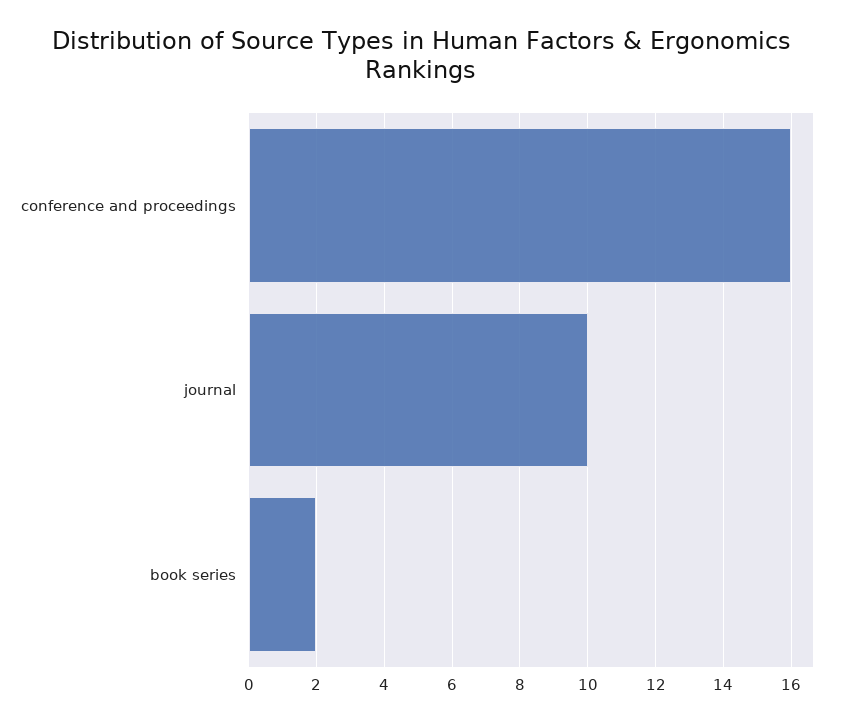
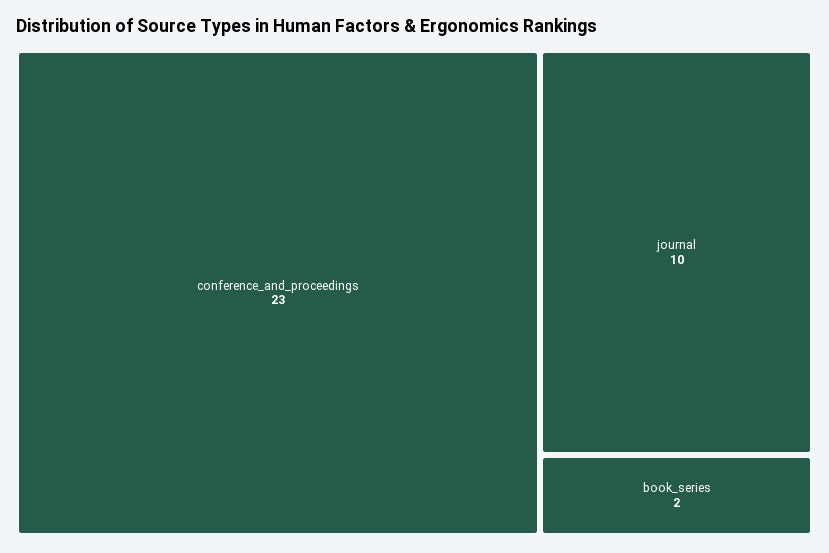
conference and proceedings: 16 -> 23

